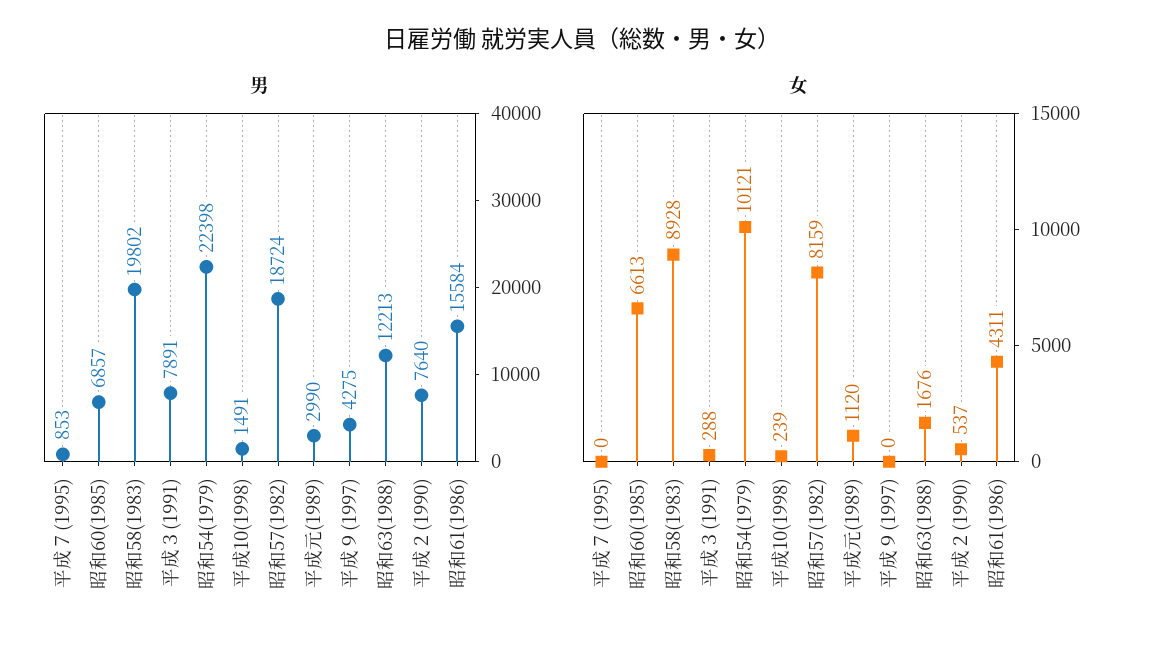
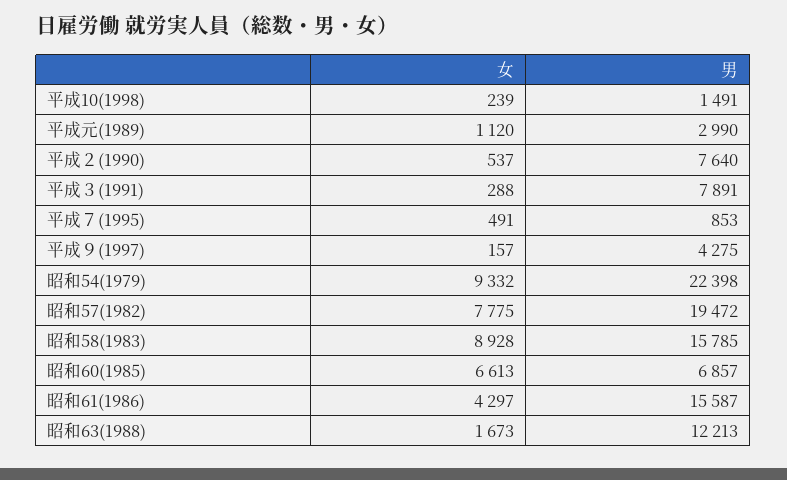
男, 昭和58(1983): 19802 -> 15785
男, 昭和57(1982): 18724 -> 19472
男, 昭和61(1986): 15584 -> 15587
女, 平成７(1995): 0 -> 491
女, 昭和54(1979): 10121 -> 9332
女, 昭和57(1982): 8159 -> 7775
女, 平成９(1997): 0 -> 157
女, 昭和63(1988): 1676 -> 1673
女, 昭和61(1986): 4311 -> 4297

